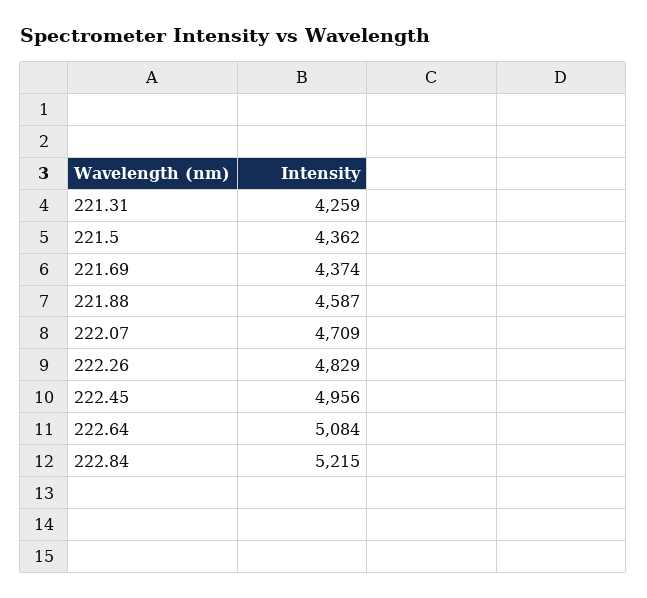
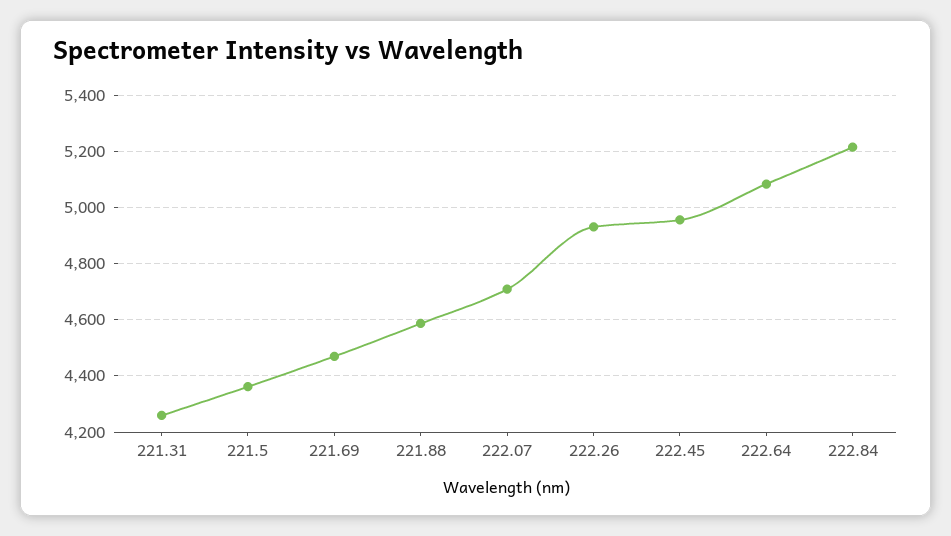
221.69: 4374 -> 4475
222.26: 4829 -> 4925

